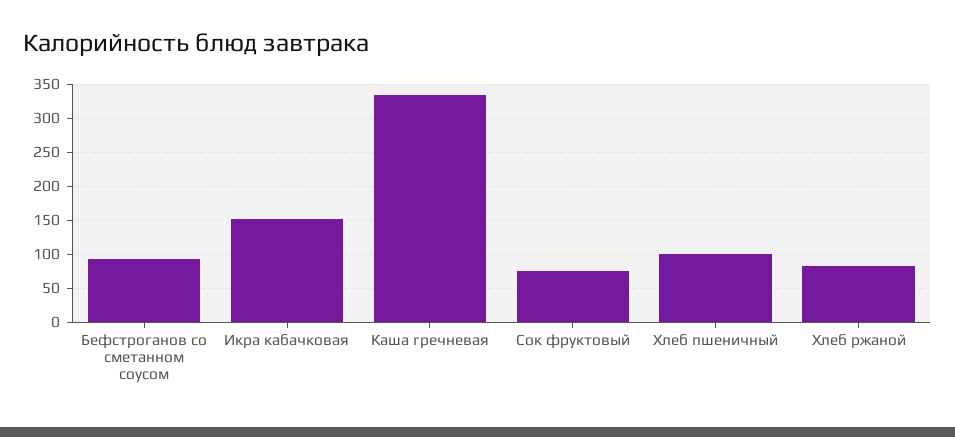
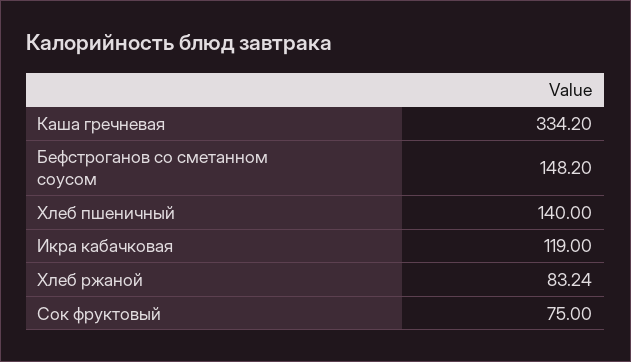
Бефстроганов со сметанном соусом: 90 -> 148.2
Икра кабачковая: 150 -> 119
Хлеб пшеничный: 100 -> 140

